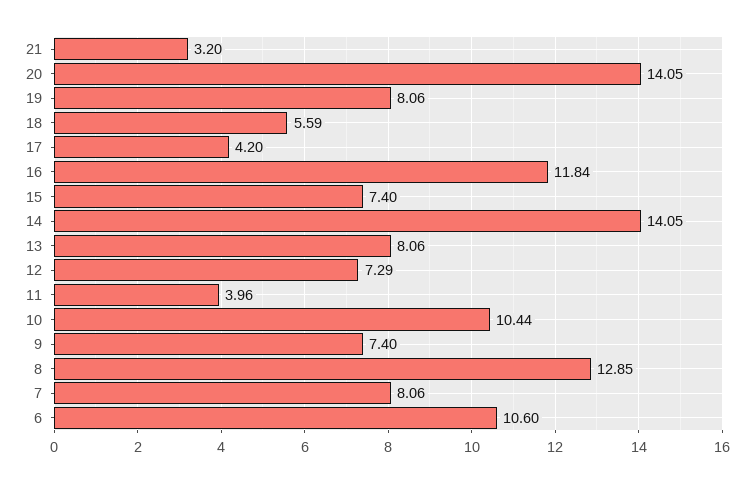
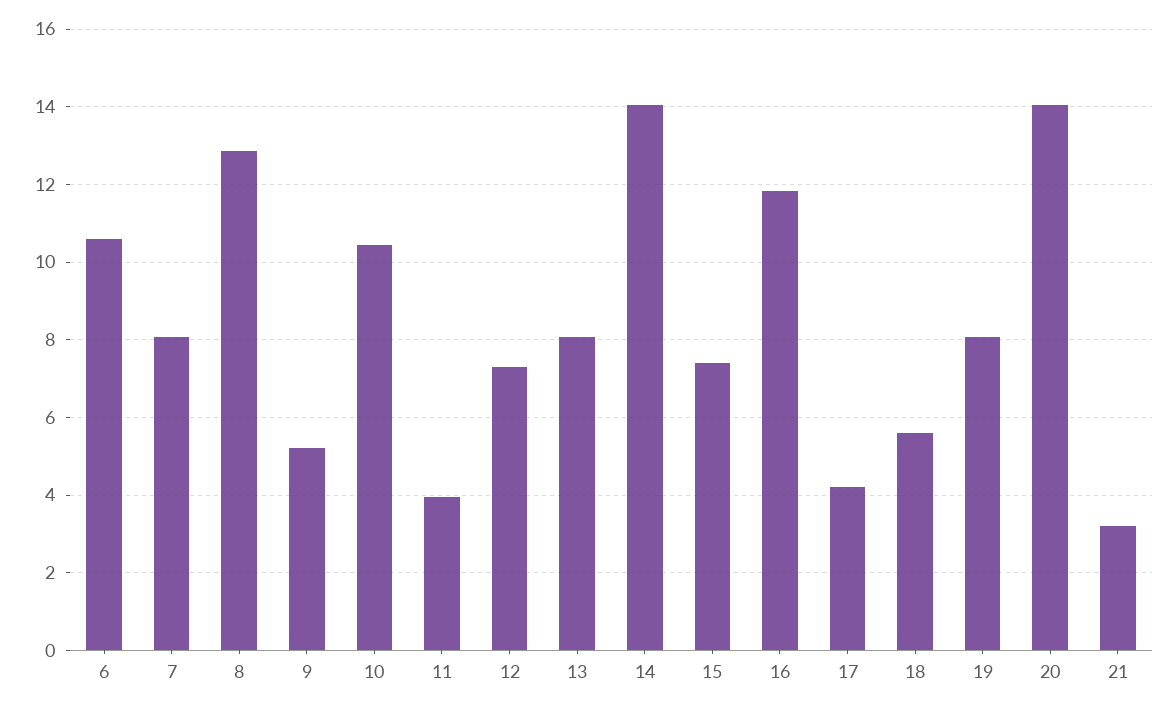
9: 7.4 -> 5.2

